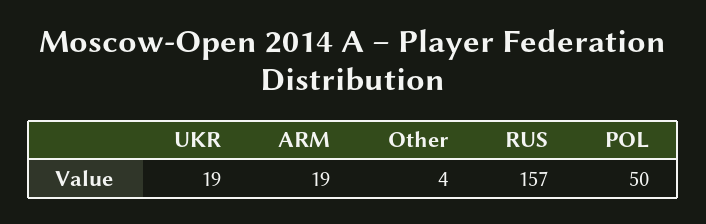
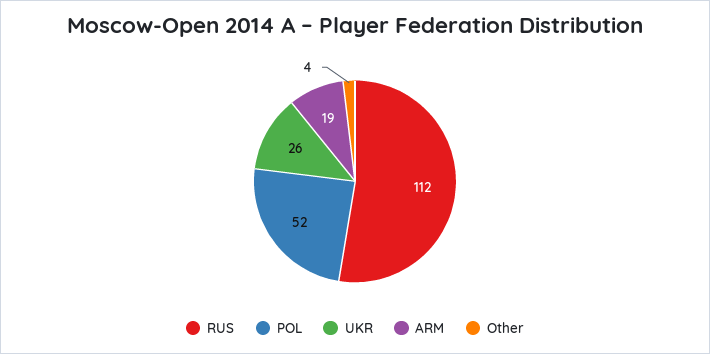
UKR: 19 -> 26
RUS: 157 -> 112
POL: 50 -> 52

